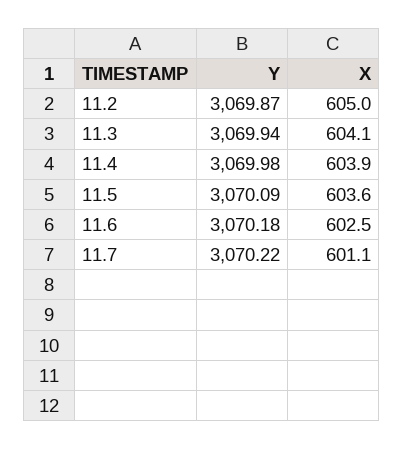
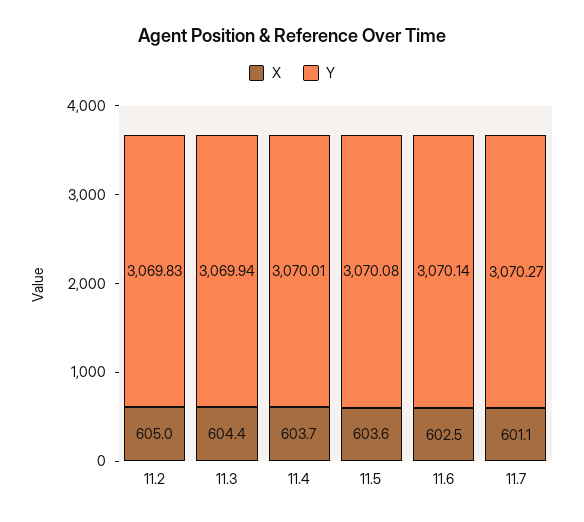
Y, 11.2: 3069.87 -> 3069.83
X, 11.3: 604.1 -> 604.4
Y, 11.4: 3069.98 -> 3070.01
X, 11.4: 603.9 -> 603.7
Y, 11.5: 3070.09 -> 3070.08
Y, 11.6: 3070.18 -> 3070.14
Y, 11.7: 3070.22 -> 3070.27

